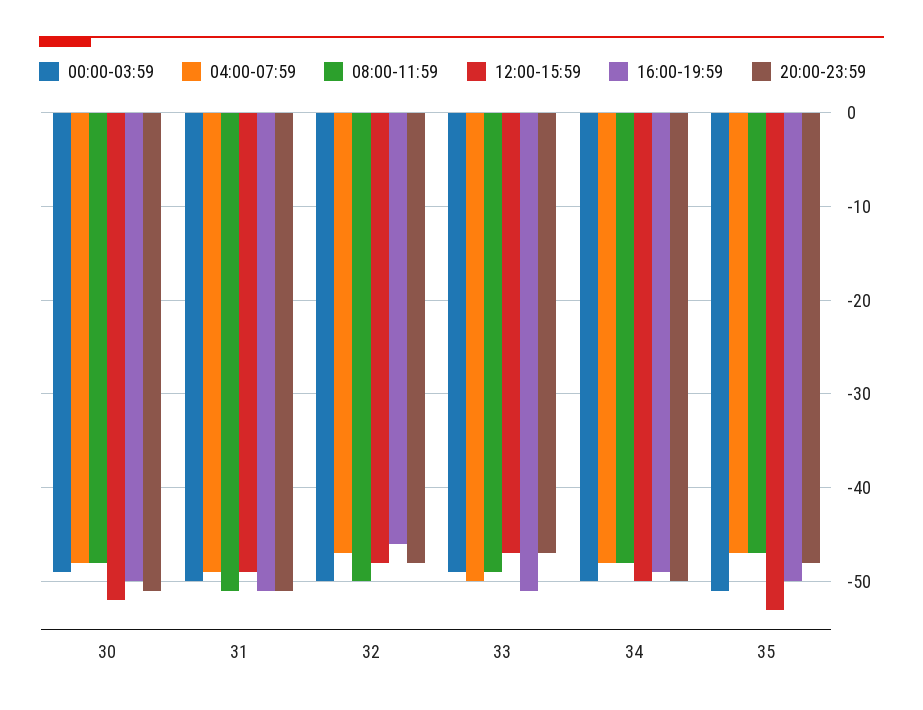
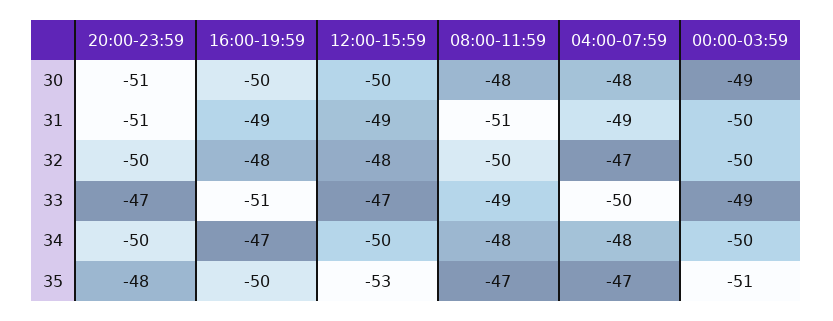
12:00-15:59, 30: -52 -> -50
16:00-19:59, 31: -51 -> -49
16:00-19:59, 32: -46 -> -48
20:00-23:59, 32: -48 -> -50
16:00-19:59, 34: -49 -> -47

